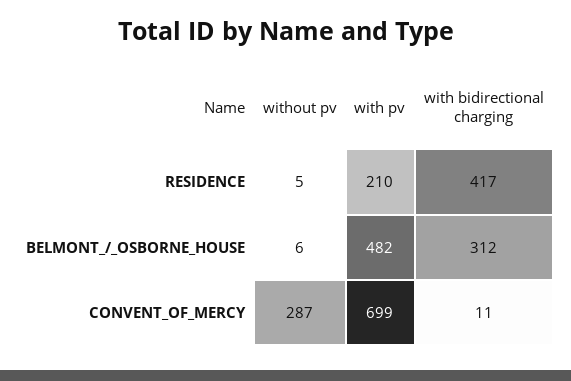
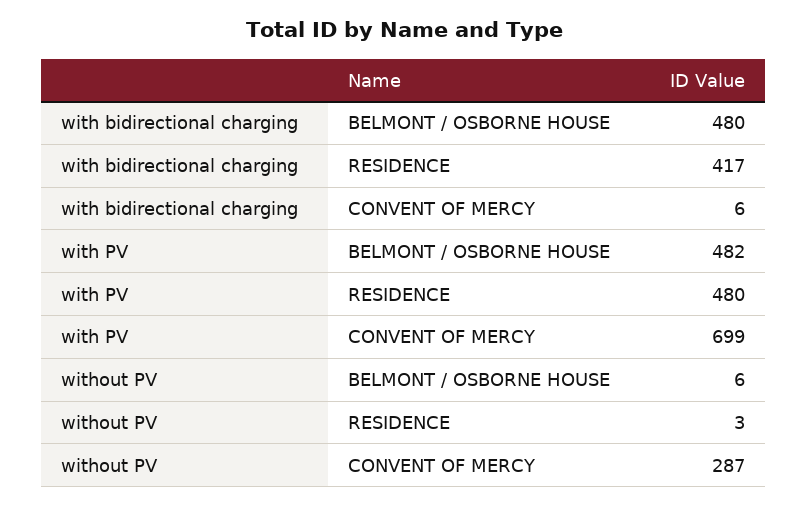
without pv, RESIDENCE: 5 -> 3
with pv, RESIDENCE: 210 -> 480
with bidirectional charging, BELMONT_/_OSBORNE_HOUSE: 312 -> 480
with bidirectional charging, CONVENT_OF_MERCY: 11 -> 6

